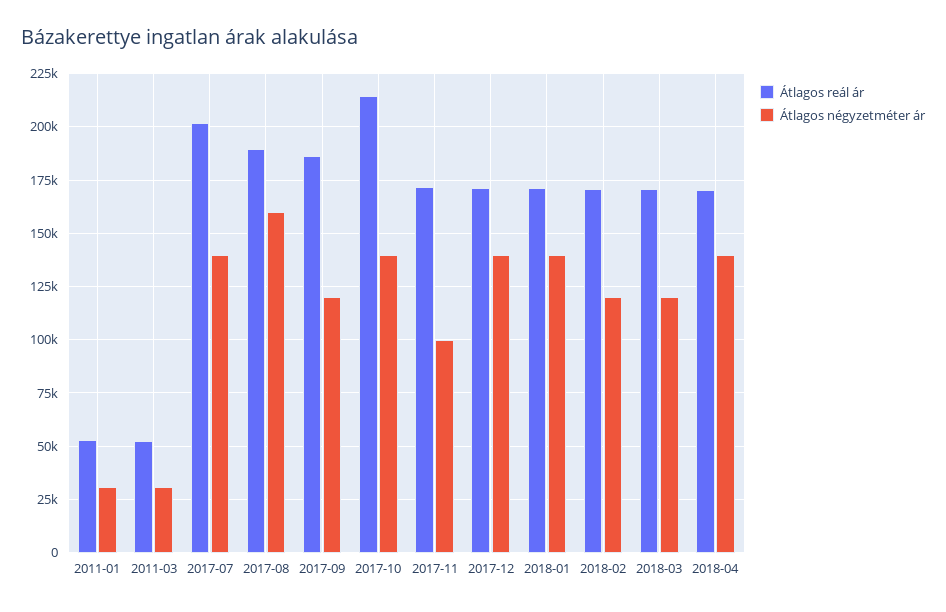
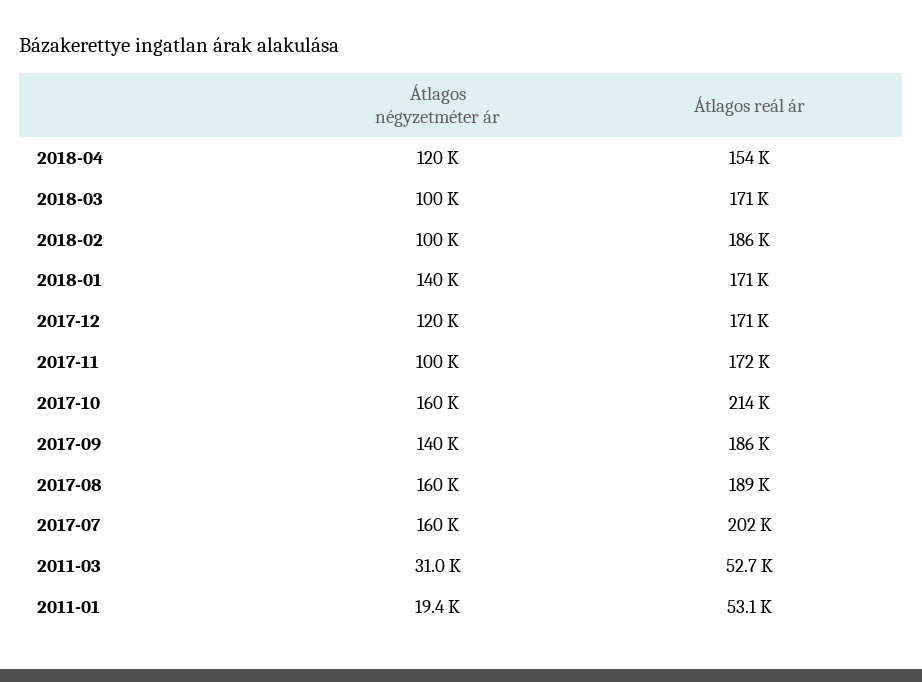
Átlagos négyzetméter ár, 2011-01: 30000 -> 19400
Átlagos négyzetméter ár, 2017-07: 140000 -> 160000
Átlagos négyzetméter ár, 2017-09: 120000 -> 140000
Átlagos négyzetméter ár, 2017-10: 140000 -> 160000
Átlagos négyzetméter ár, 2017-12: 140000 -> 120000
Átlagos reál ár, 2018-02: 170000 -> 186000
Átlagos négyzetméter ár, 2018-02: 120000 -> 100000
Átlagos négyzetméter ár, 2018-03: 120000 -> 100000
Átlagos reál ár, 2018-04: 170000 -> 154000
Átlagos négyzetméter ár, 2018-04: 140000 -> 120000

